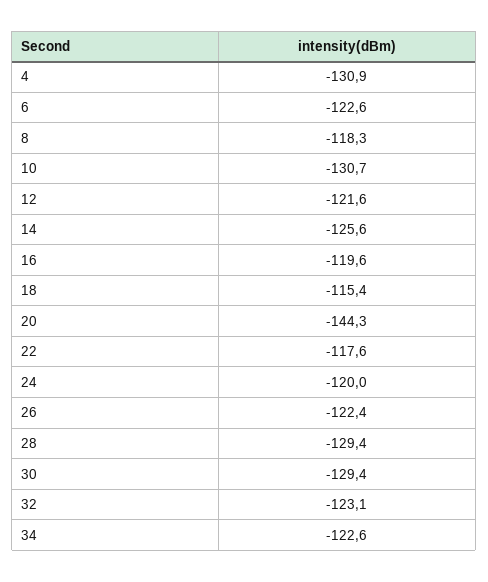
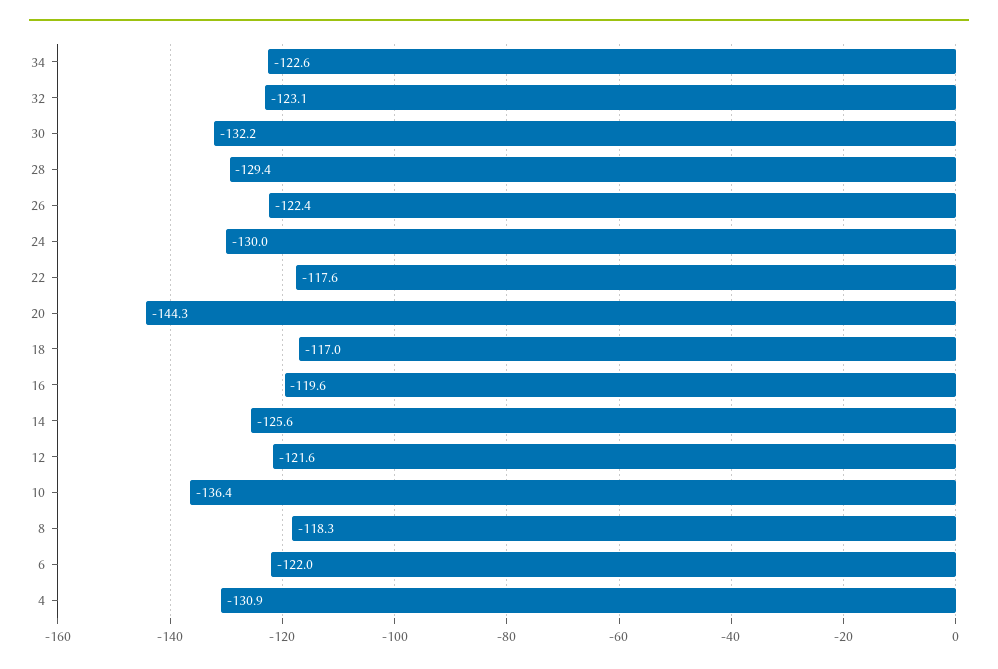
6: -122.6 -> -122
10: -130.7 -> -136.4
18: -115.4 -> -117
24: -120 -> -130
30: -129.4 -> -132.2

